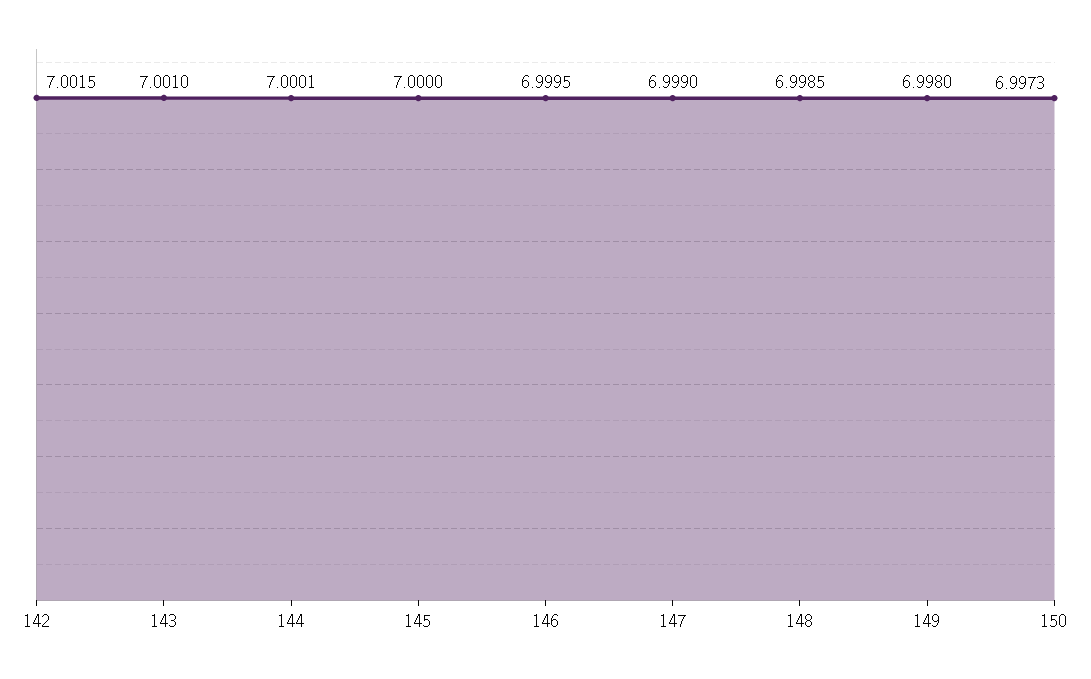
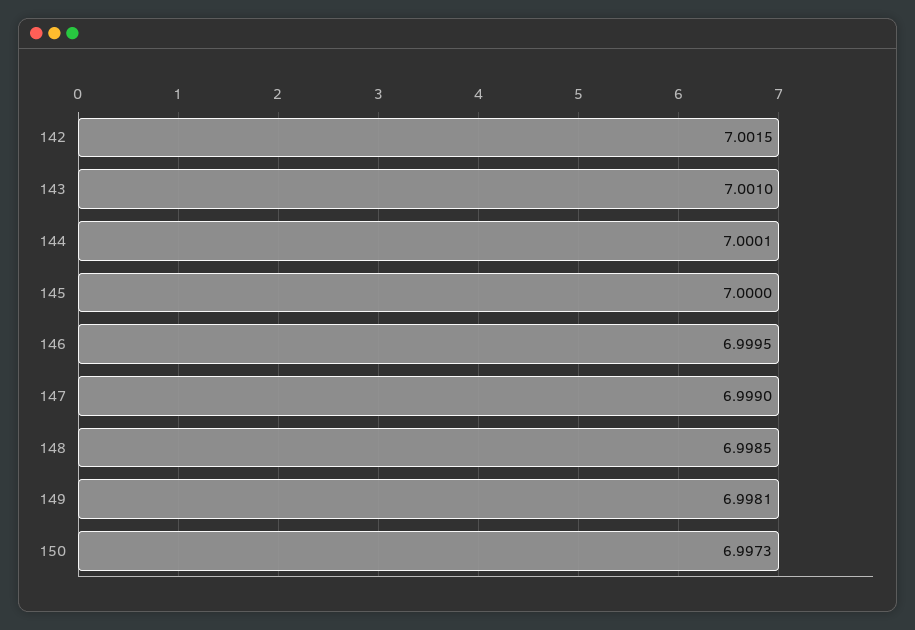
149: 6.998 -> 6.9981

